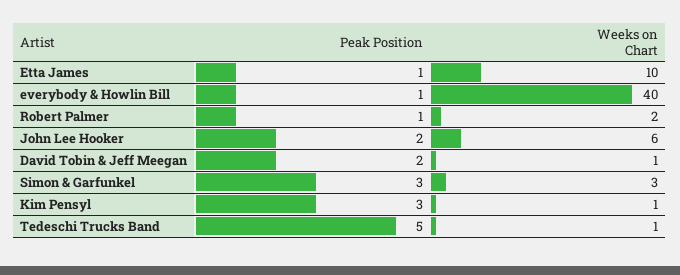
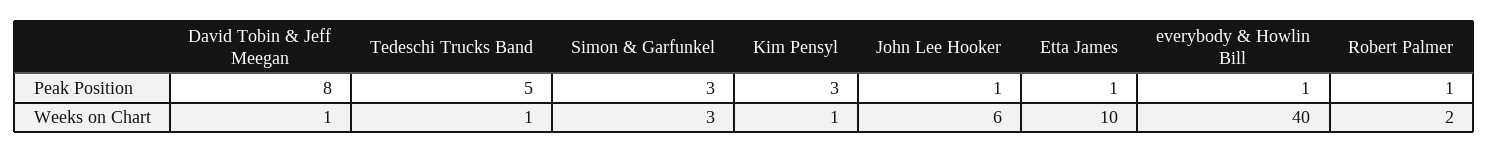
Peak Position, John Lee Hooker: 2 -> 1
Peak Position, David Tobin & Jeff Meegan: 2 -> 8

